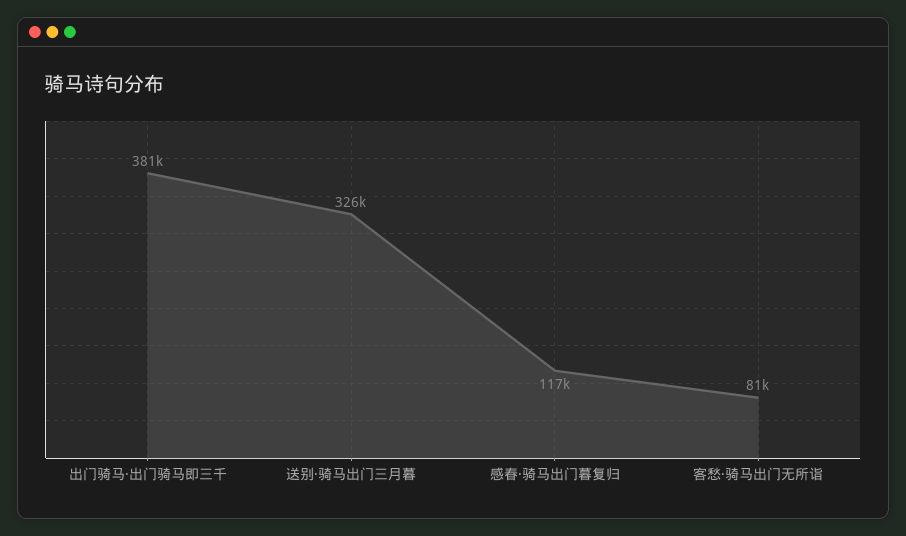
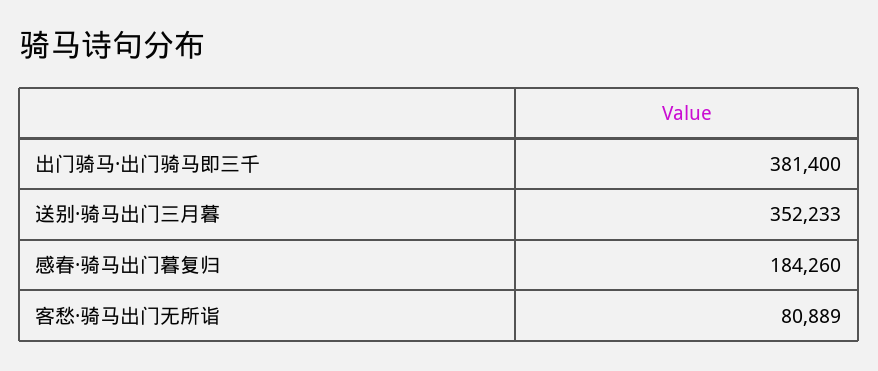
送别·骑马出门三月暮: 326000 -> 352233
感春·骑马出门暮复归: 117000 -> 184260

